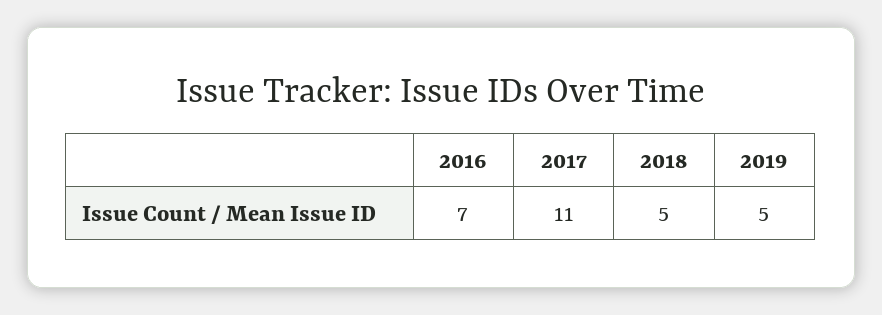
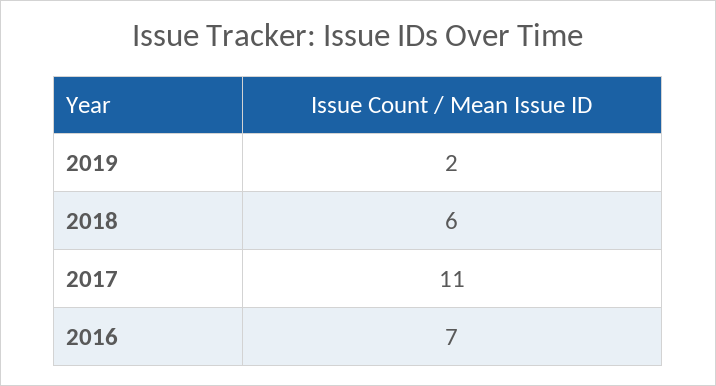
2018: 5 -> 6
2019: 5 -> 2

